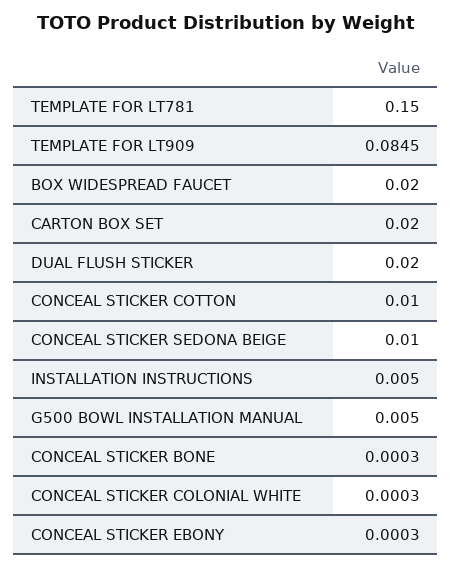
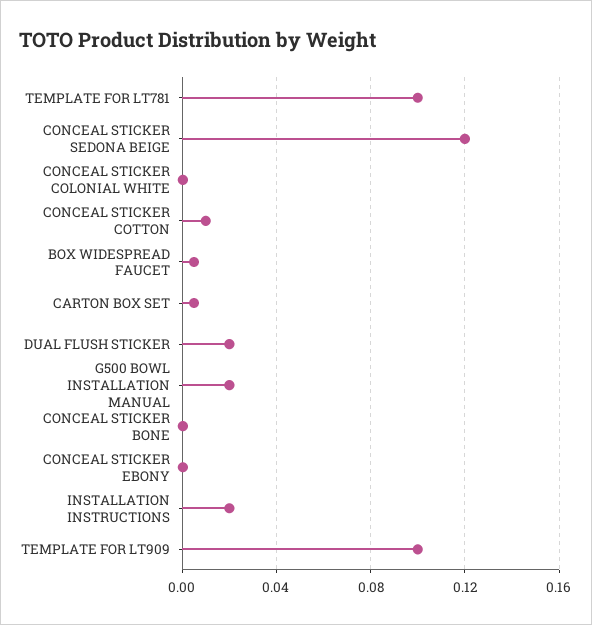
TEMPLATE FOR LT781: 0.15 -> 0.1
TEMPLATE FOR LT909: 0.0845 -> 0.1
BOX WIDESPREAD FAUCET: 0.02 -> 0.005
CARTON BOX SET: 0.02 -> 0.005
CONCEAL STICKER SEDONA BEIGE: 0.01 -> 0.12
INSTALLATION INSTRUCTIONS: 0.005 -> 0.02
G500 BOWL INSTALLATION MANUAL: 0.005 -> 0.02

